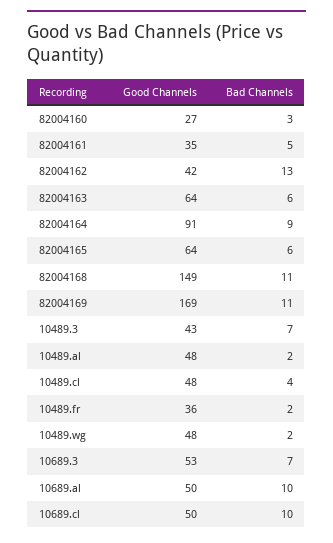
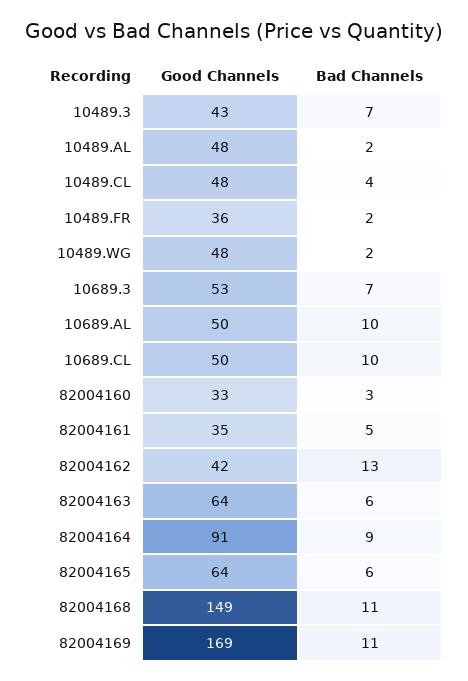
Good Channels, 82004160: 27 -> 33

